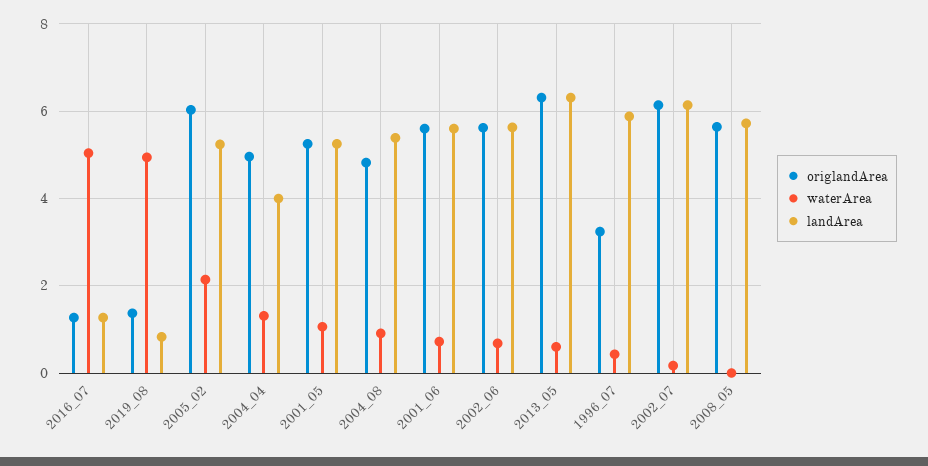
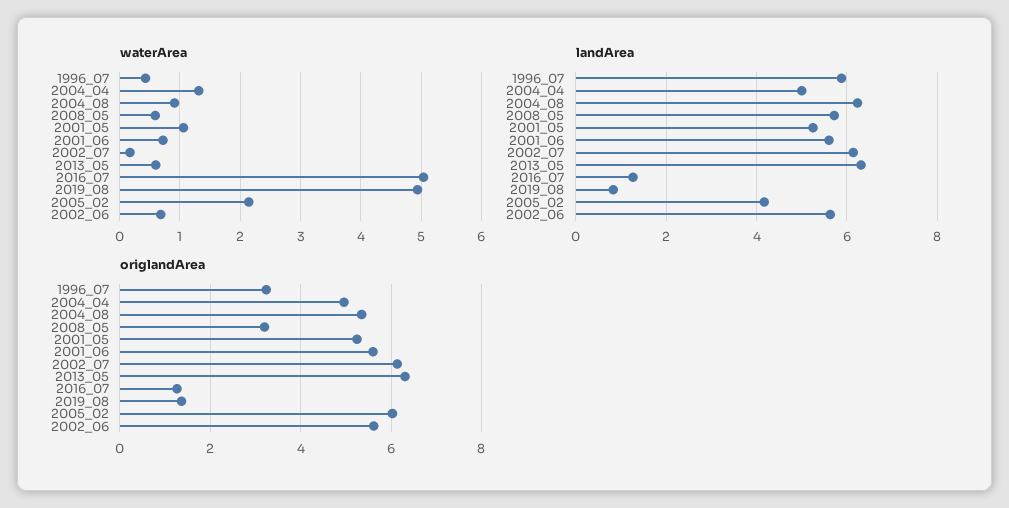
landArea, 2005_02: 5.2 -> 4.2
landArea, 2004_04: 4 -> 5
origlandArea, 2004_08: 4.8 -> 5.4
landArea, 2004_08: 5.4 -> 6.2
origlandArea, 2008_05: 5.6 -> 3.2
waterArea, 2008_05: 0 -> 0.6

